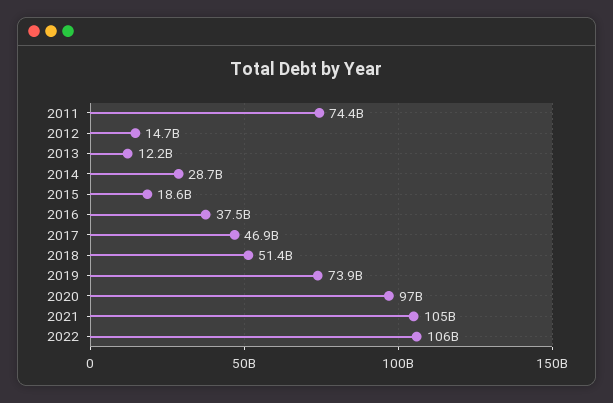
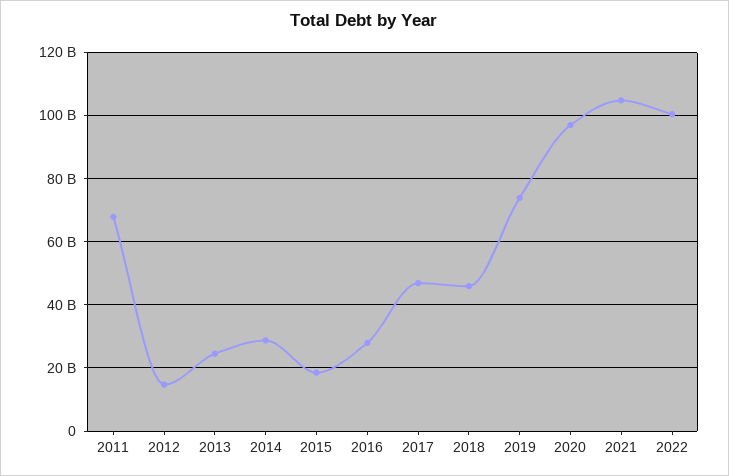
2011: 74400000000 -> 68000000000
2013: 12200000000 -> 24000000000
2016: 37500000000 -> 28000000000
2018: 51400000000 -> 46000000000
2022: 106000000000 -> 100000000000

